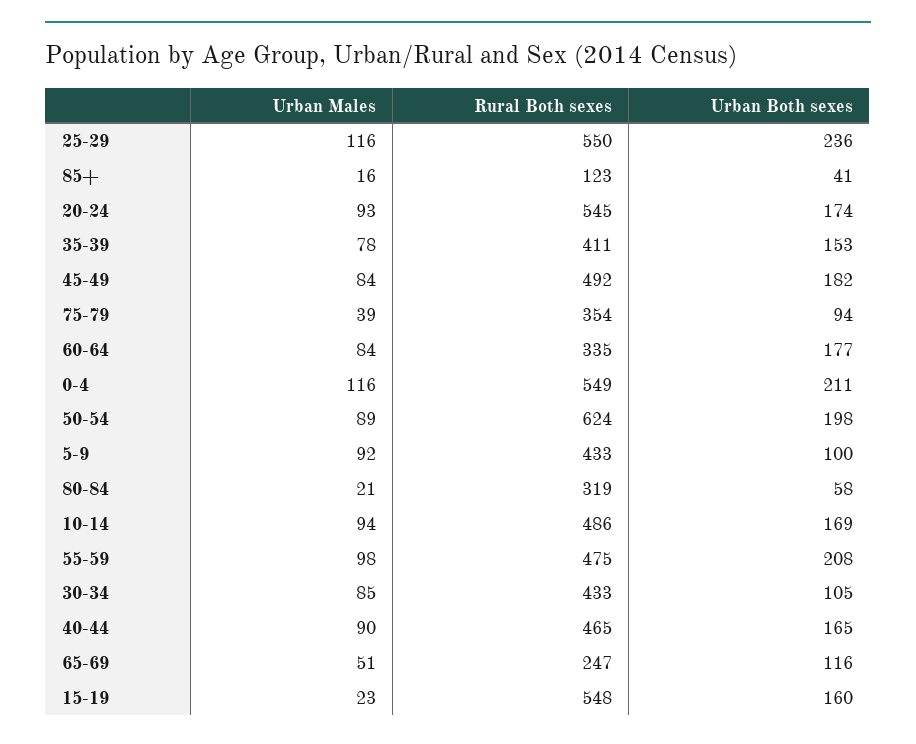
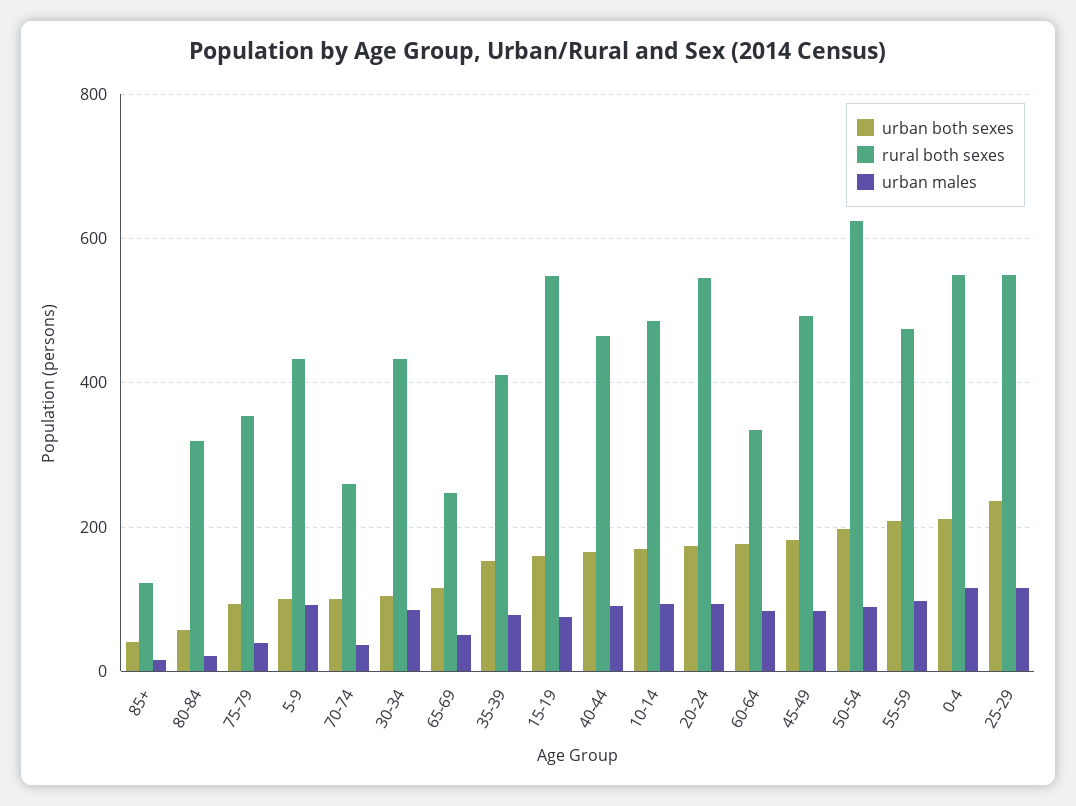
Urban Males, 15-19: 23 -> 80
Urban Both sexes, 70-74: none -> 100
Rural Both sexes, 70-74: none -> 260
Urban Males, 70-74: none -> 40

